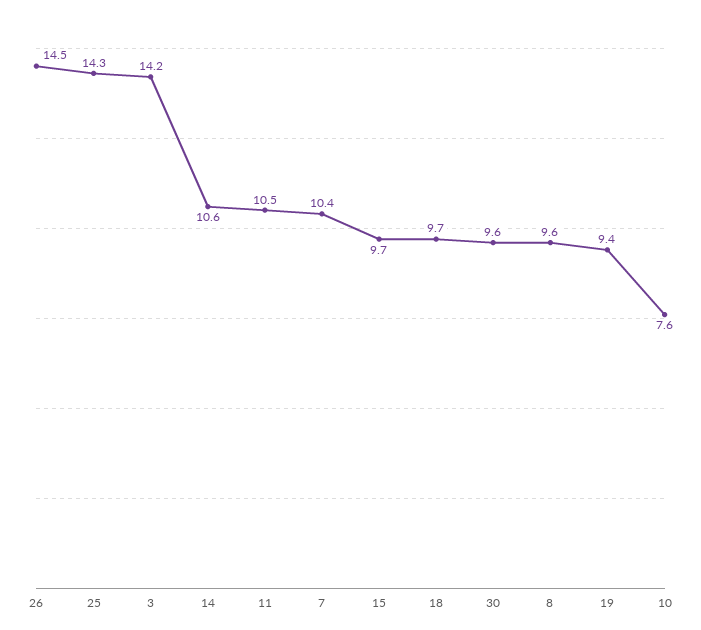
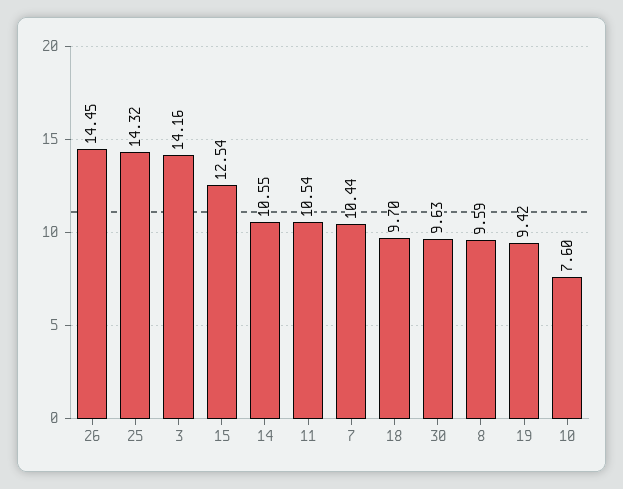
15: 9.7 -> 12.54

